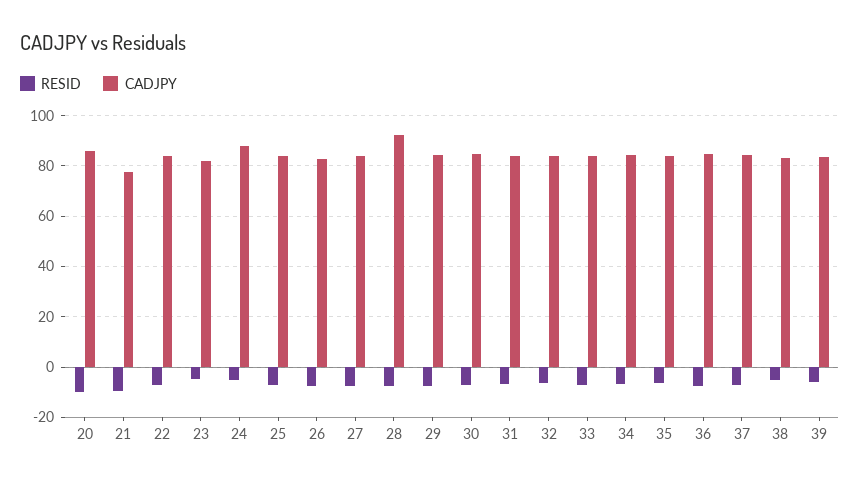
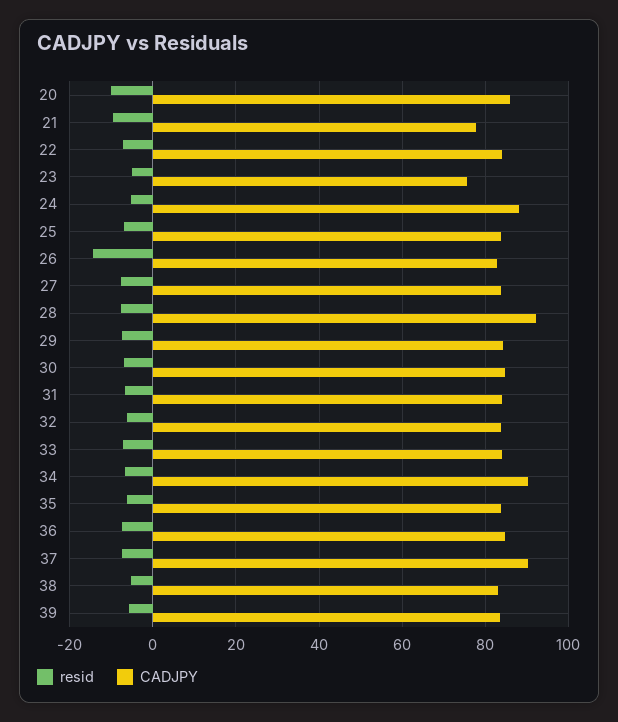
CADJPY, 23: 82.5 -> 76
RESID, 26: -7.5 -> -14
CADJPY, 34: 85 -> 90
CADJPY, 37: 85 -> 90

